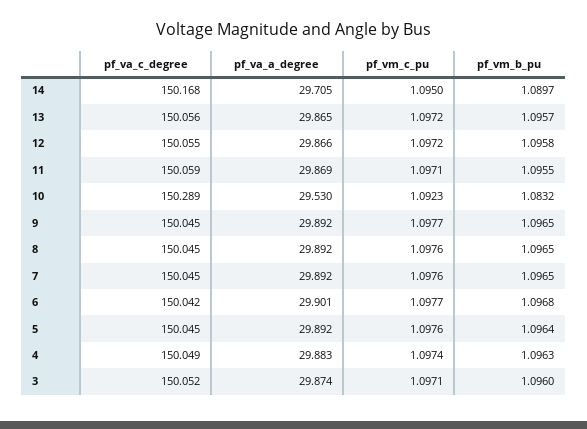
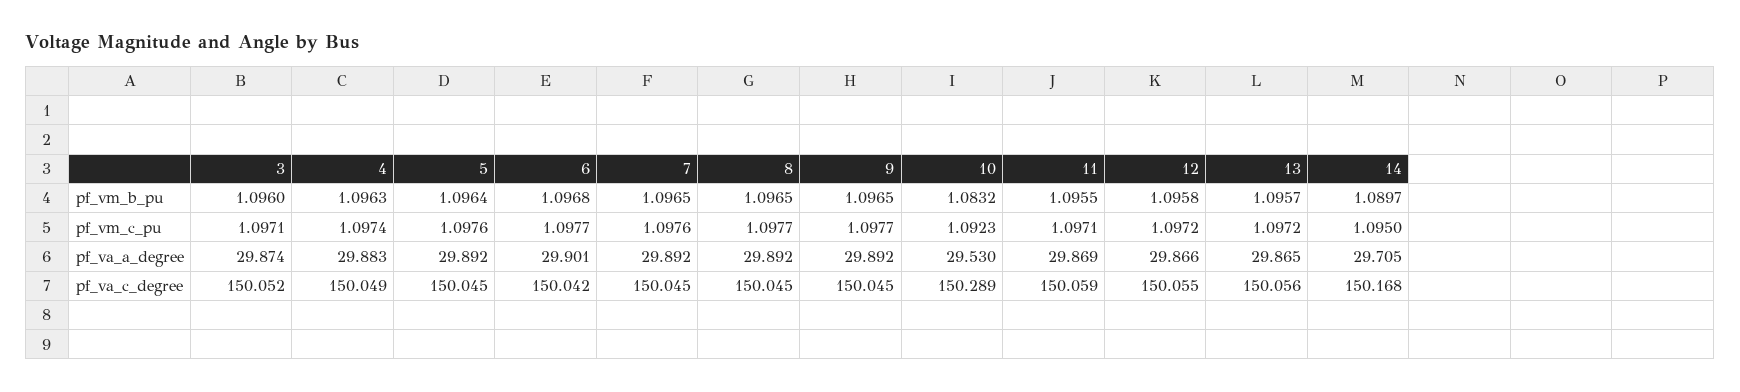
pf_vm_c_pu, 8: 1.0976 -> 1.0977

